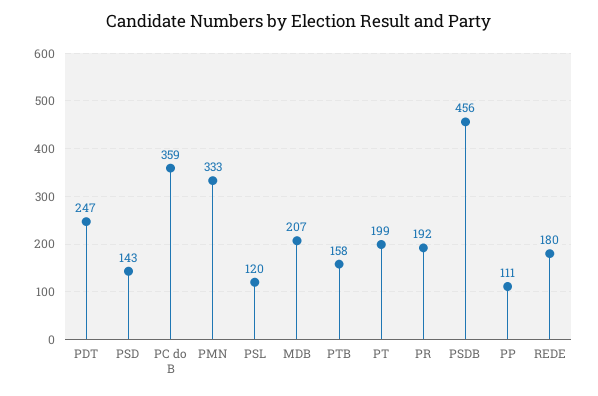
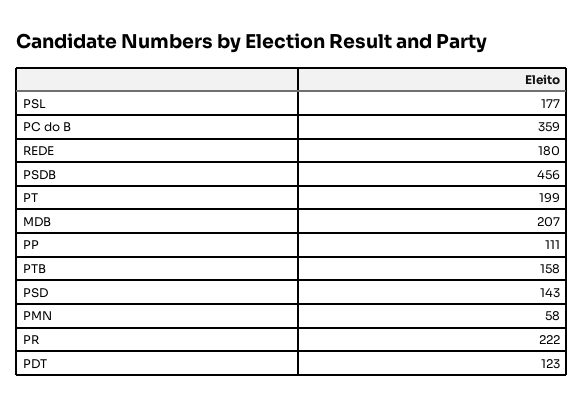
PDT: 247 -> 123
PMN: 333 -> 58
PSL: 120 -> 177
PR: 192 -> 222

